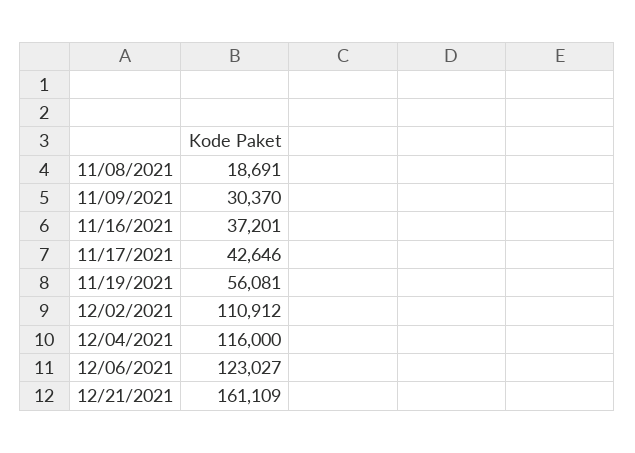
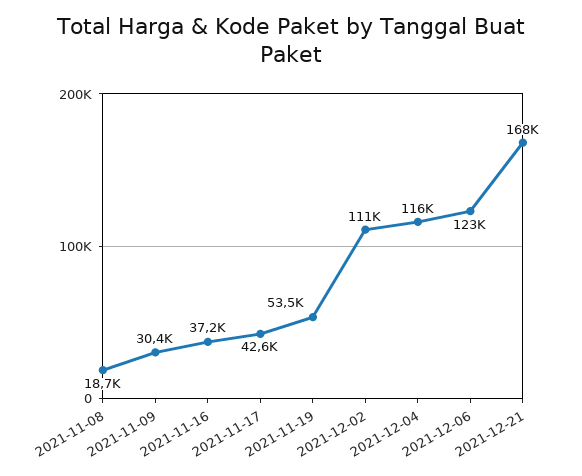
11/19/2021: 56081 -> 53500
12/21/2021: 161109 -> 168000

